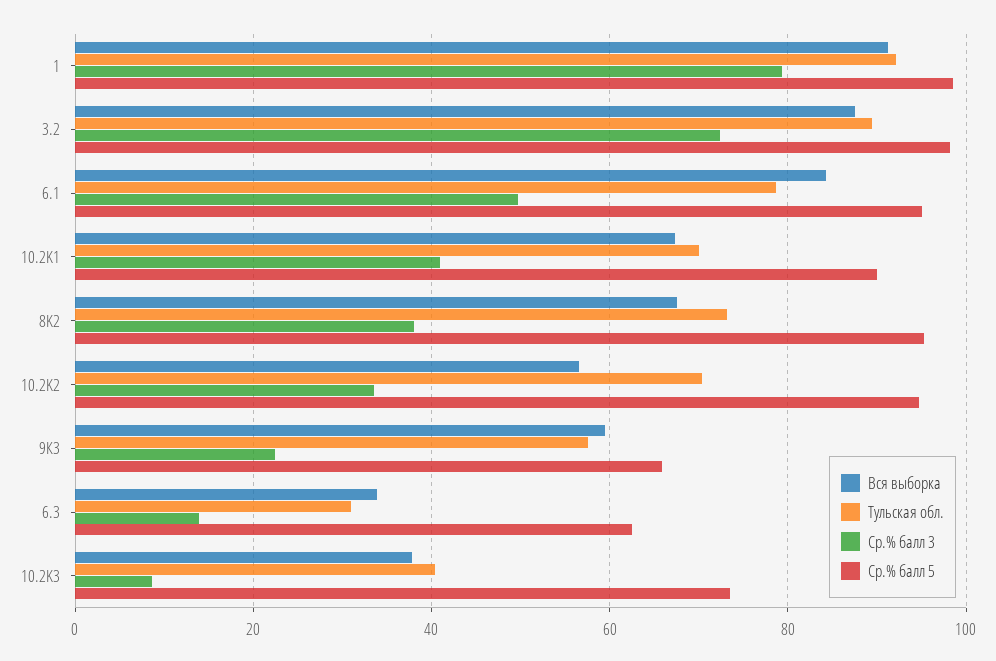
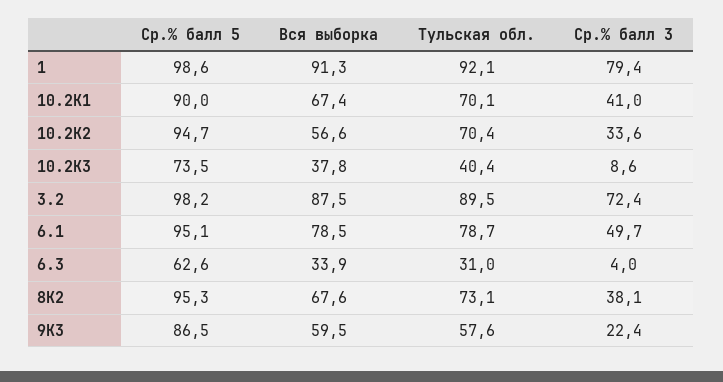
Вся выборка, 6.1: 84 -> 78.5
Ср.% балл 5, 9К3: 66 -> 86.5
Ср.% балл 3, 6.3: 14 -> 4

